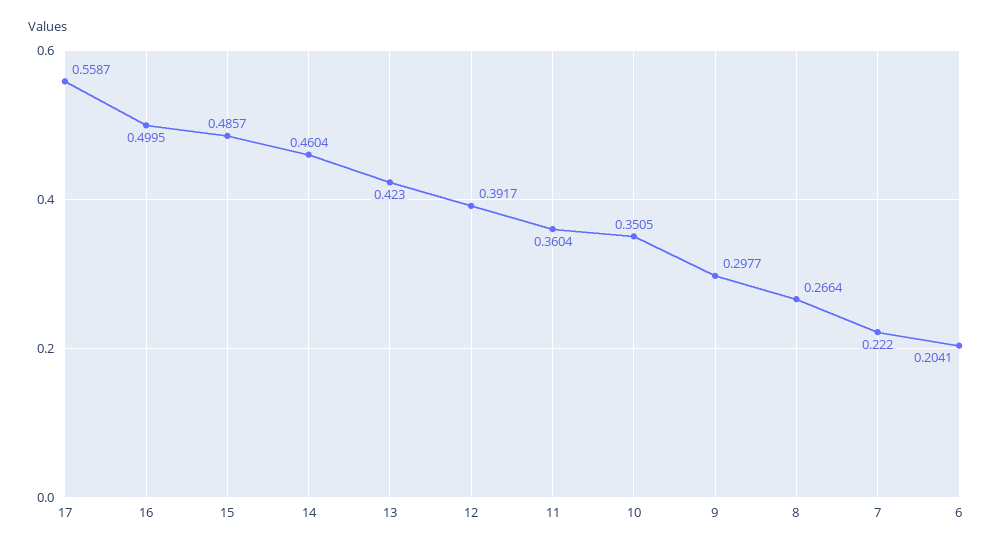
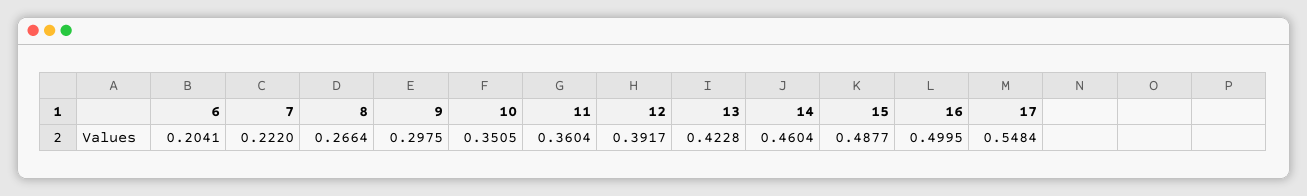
17: 0.5587 -> 0.5484
15: 0.4857 -> 0.4877
13: 0.423 -> 0.4228
9: 0.2977 -> 0.2975

